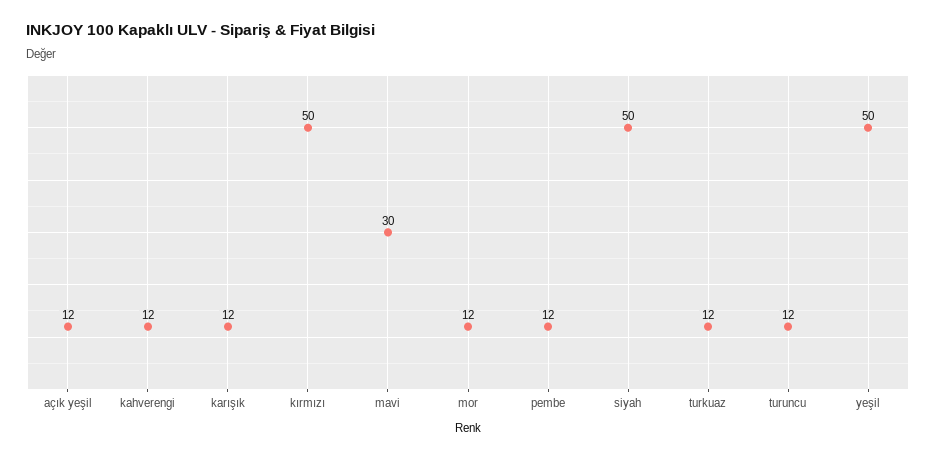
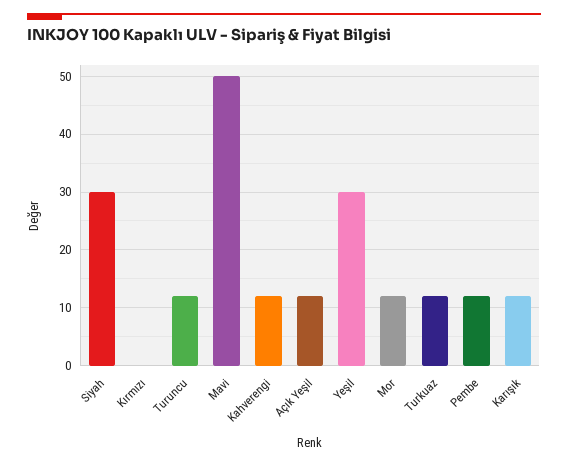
kırmızı: 50 -> 0
mavi: 30 -> 50
siyah: 50 -> 30
yeşil: 50 -> 30

